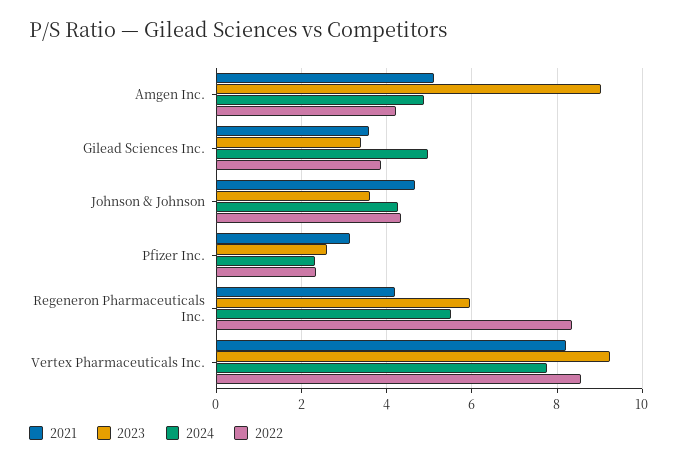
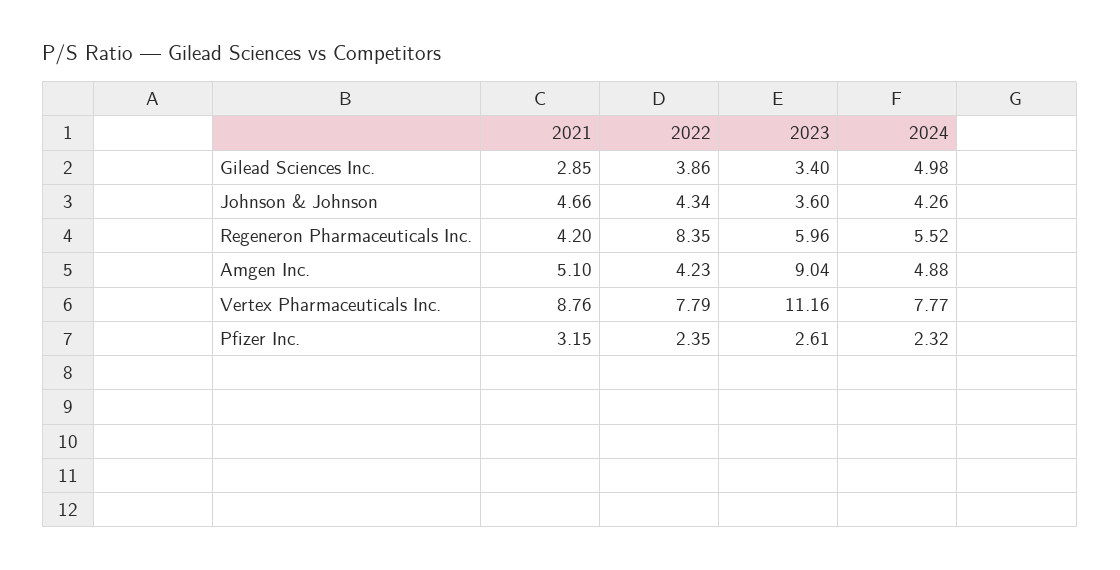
2021, Gilead Sciences Inc.: 3.6 -> 2.85
2021, Vertex Pharmaceuticals Inc.: 8.2 -> 8.76
2023, Vertex Pharmaceuticals Inc.: 9.2 -> 11.16
2022, Vertex Pharmaceuticals Inc.: 8.6 -> 7.79

